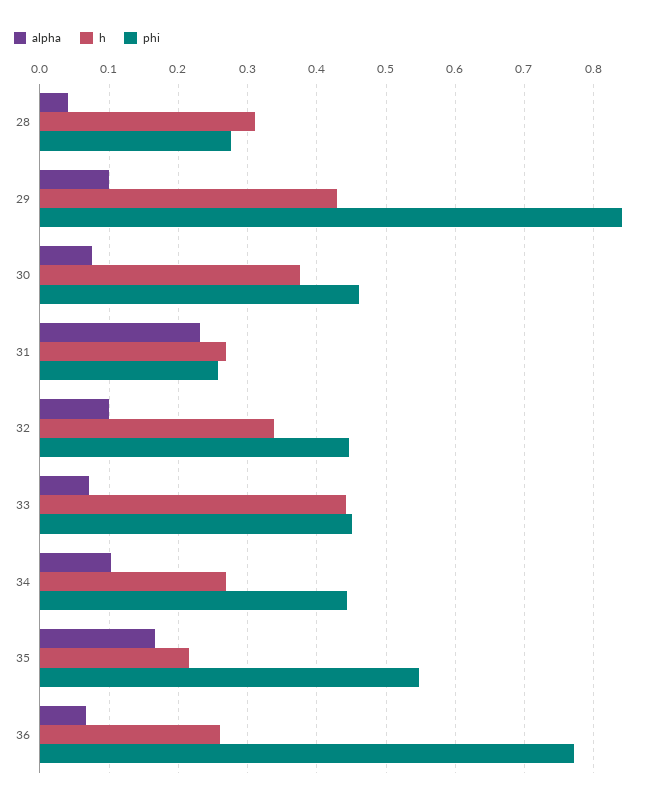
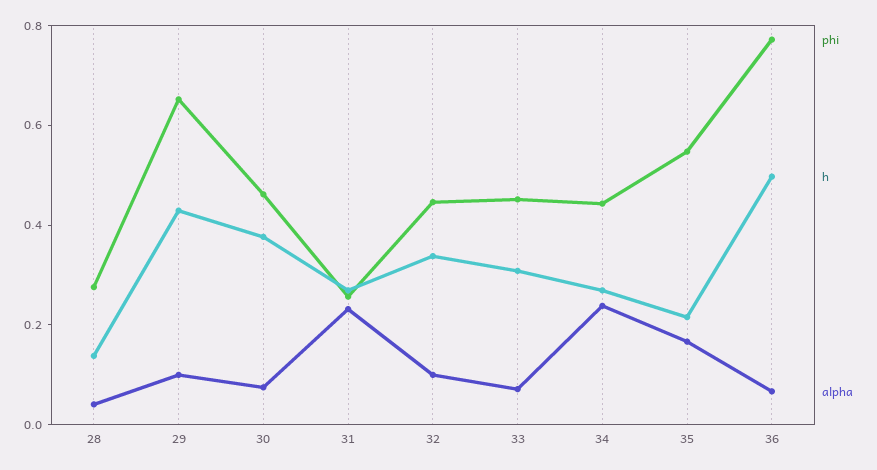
h, 28: 0.31 -> 0.15
phi, 29: 0.84 -> 0.65
h, 33: 0.44 -> 0.3
alpha, 34: 0.1 -> 0.25
h, 36: 0.26 -> 0.5

